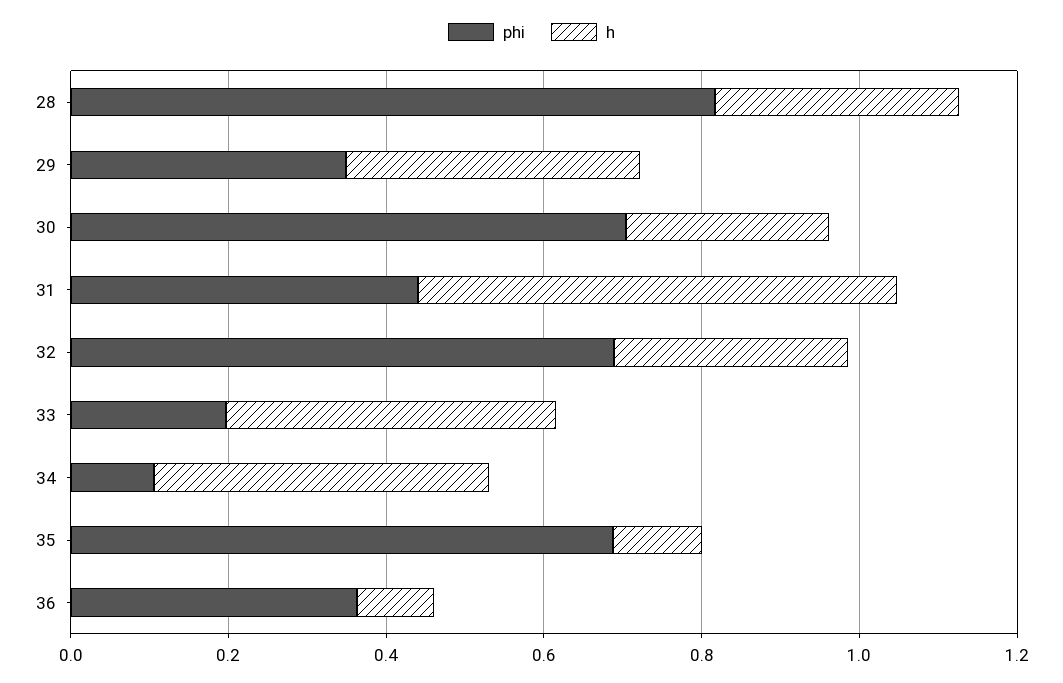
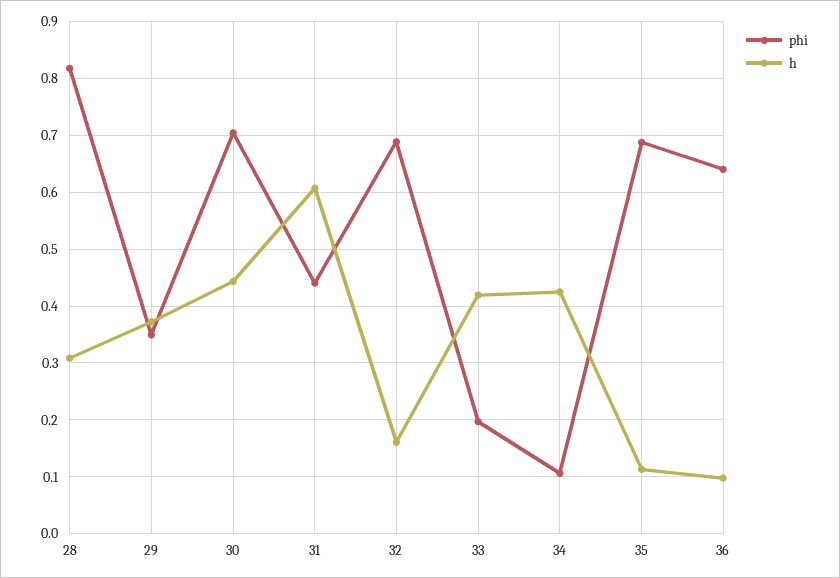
h, 30: 0.25 -> 0.44
h, 32: 0.3 -> 0.16
phi, 36: 0.35 -> 0.64

